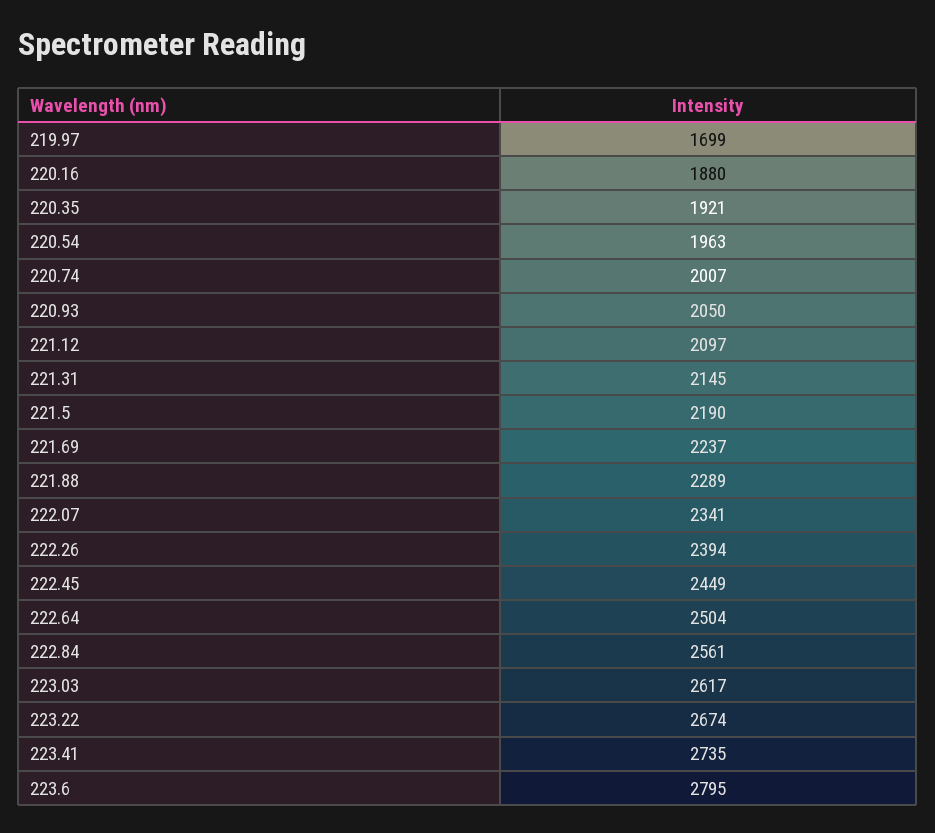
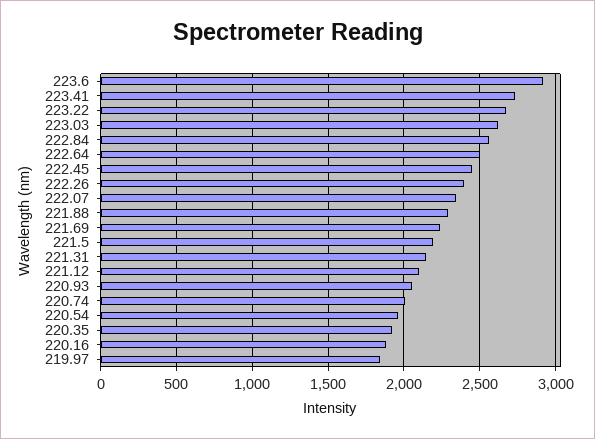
219.97: 1699 -> 1850
223.6: 2795 -> 2900

